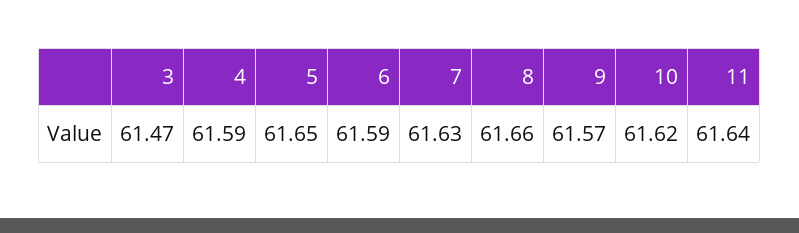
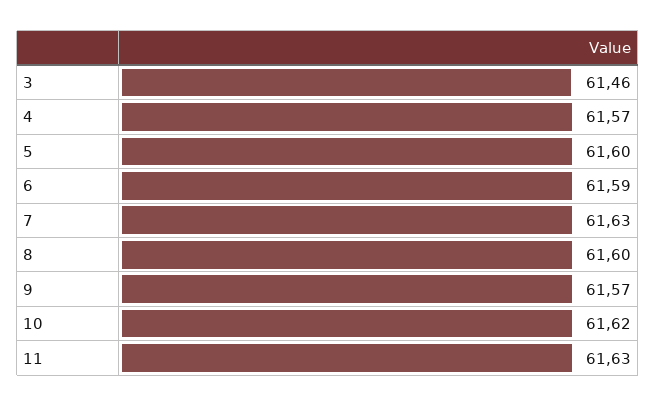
3: 61.47 -> 61.46
4: 61.59 -> 61.57
5: 61.65 -> 61.6
8: 61.66 -> 61.6
11: 61.64 -> 61.63

